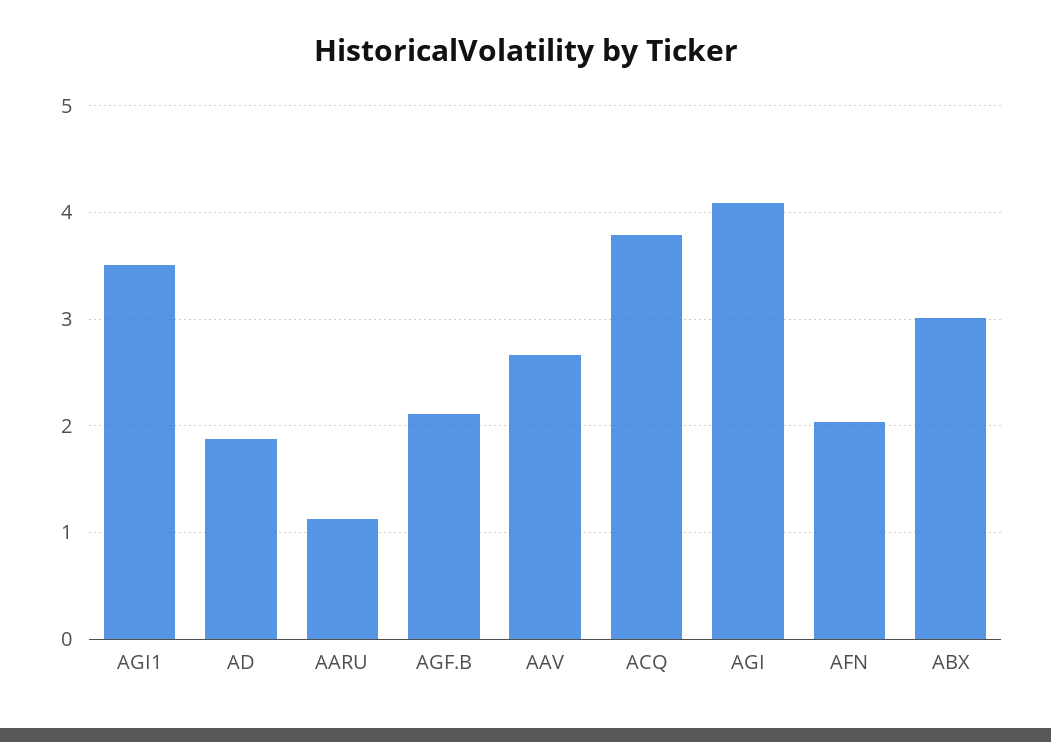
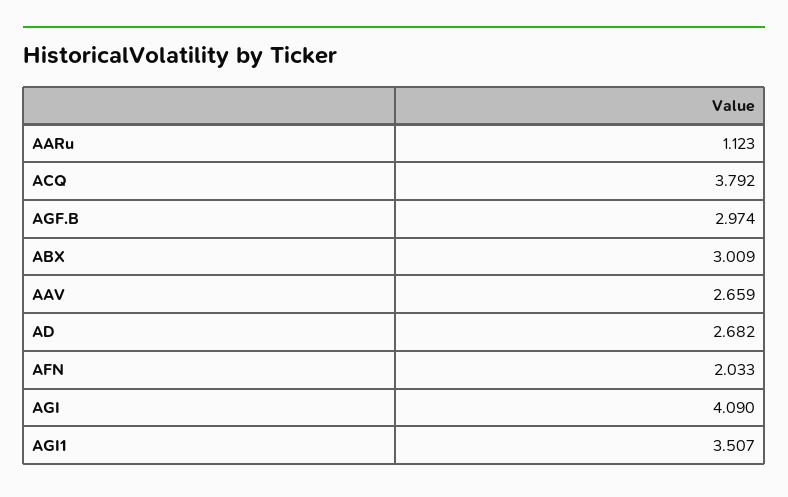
AD: 1.9 -> 2.682
AGF.B: 2.1 -> 2.974

